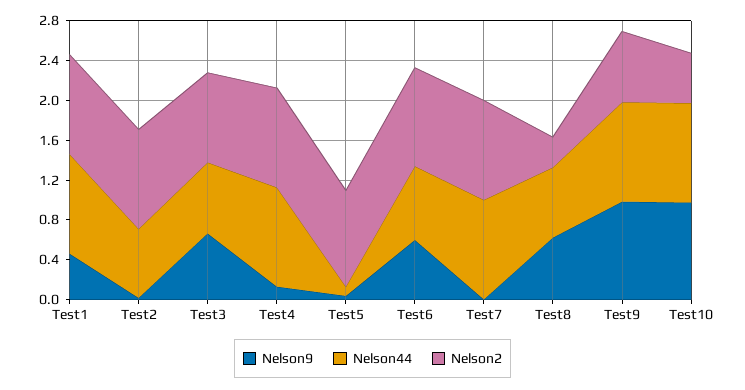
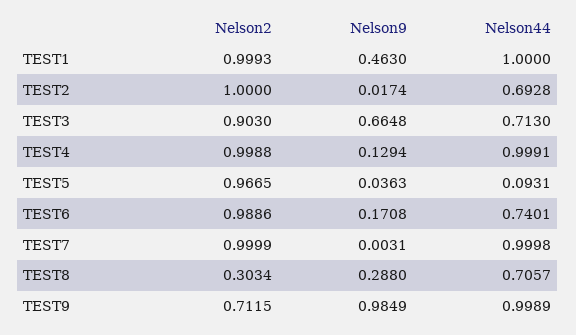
Nelson9, Test6: 0.6 -> 0.1708
Nelson9, Test8: 0.6 -> 0.288
Nelson9, Test10: 1 -> none
Nelson44, Test10: 1 -> none
Nelson2, Test10: 0.5 -> none

